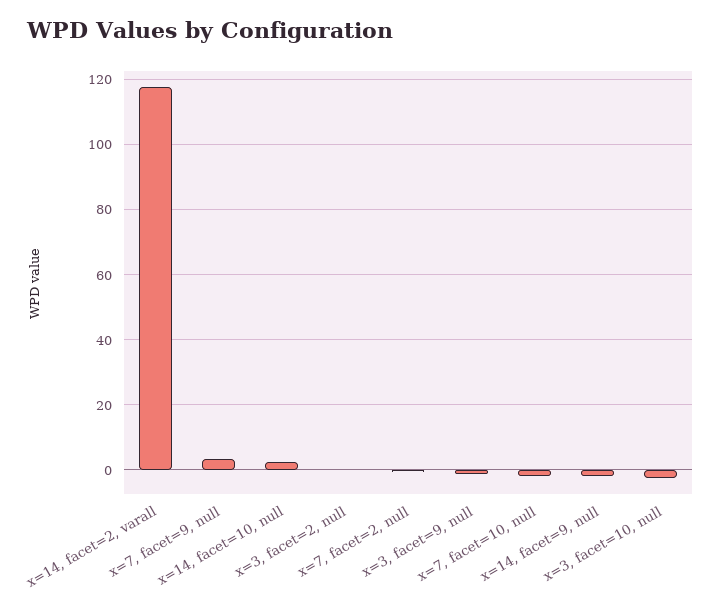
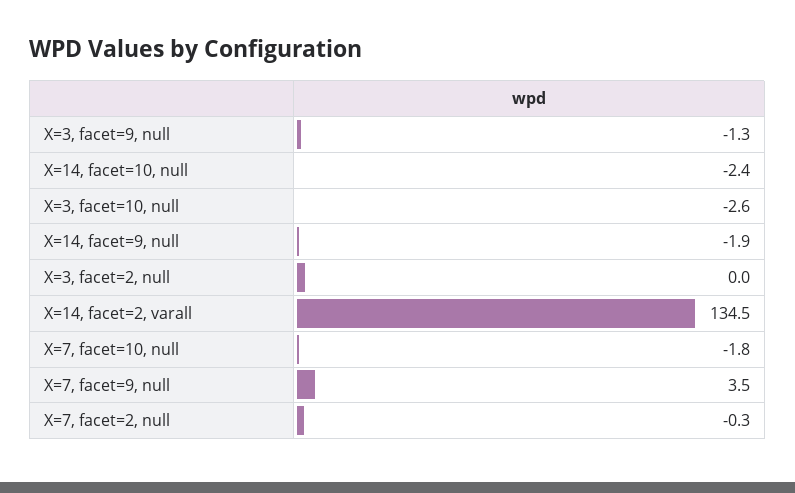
x=14, facet=2, varall: 118 -> 134.5
x=14, facet=10, null: 2 -> -2.4

